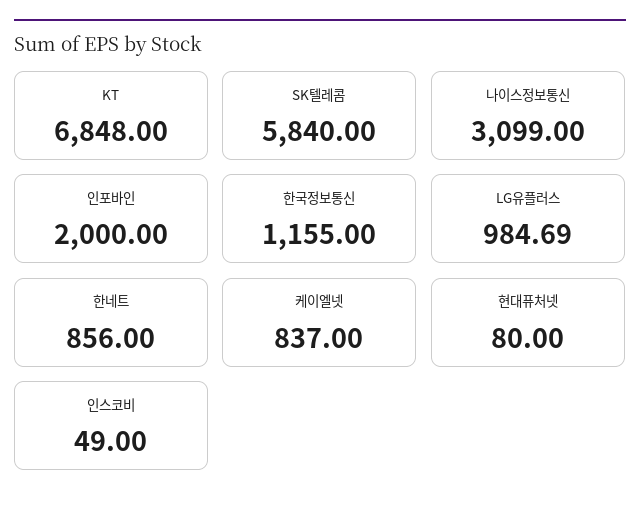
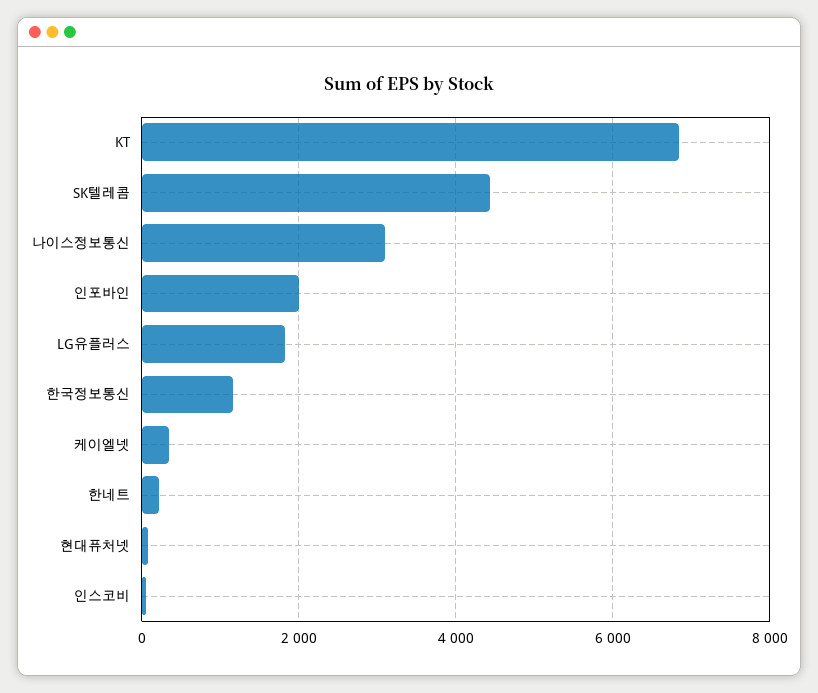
SK텔레콤: 5840 -> 4400
LG유플러스: 984.69 -> 1800
한네트: 856 -> 200
케이엘넷: 837 -> 400

